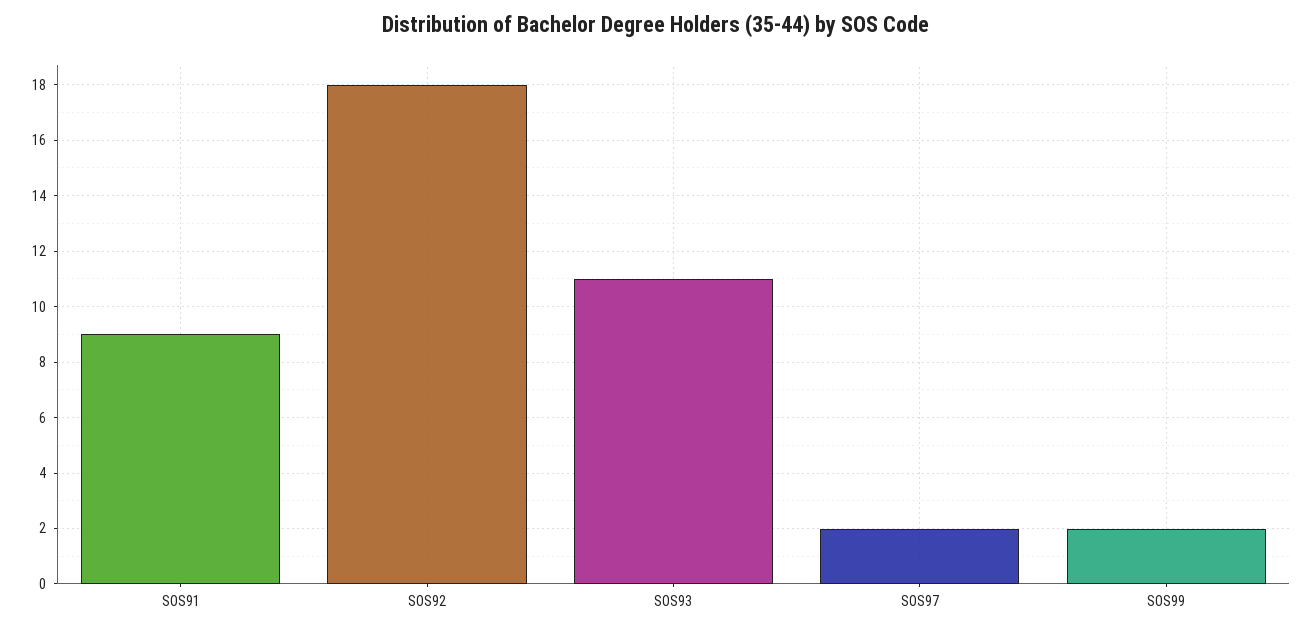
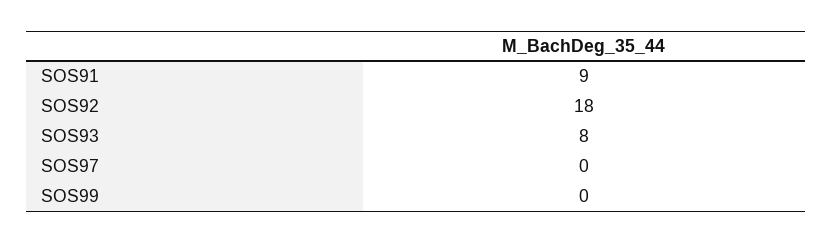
SOS93: 11 -> 8
SOS97: 2 -> 0
SOS99: 2 -> 0

